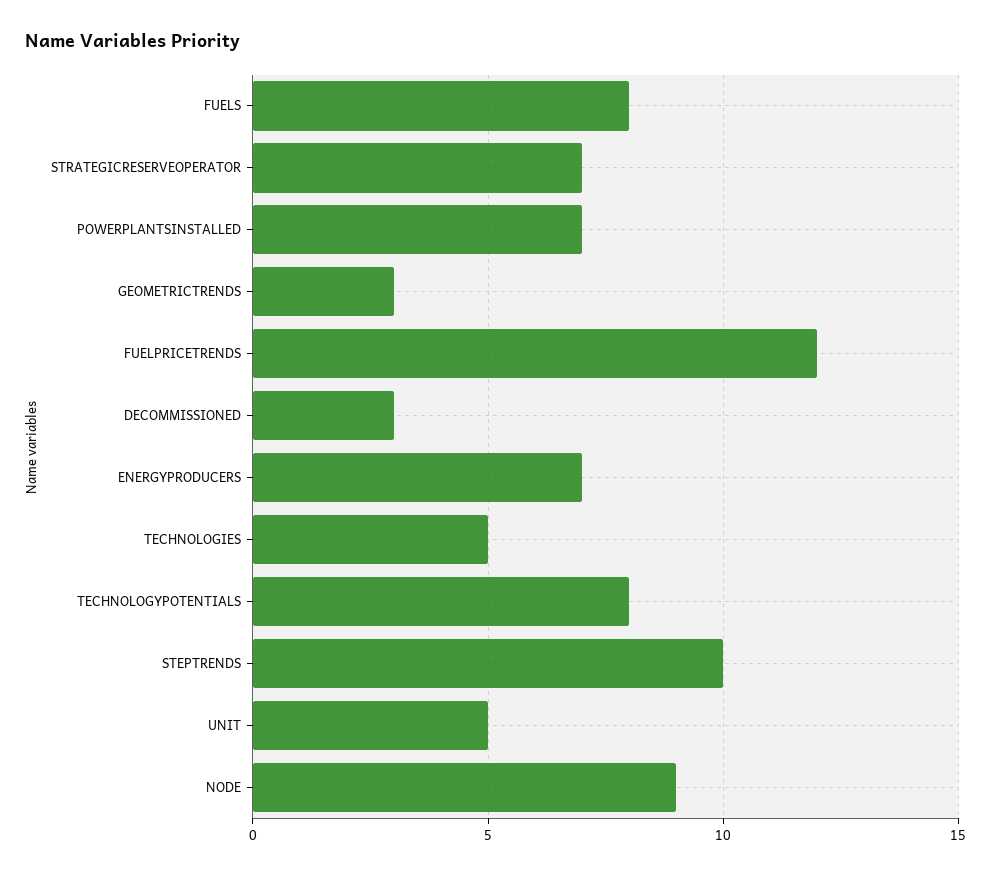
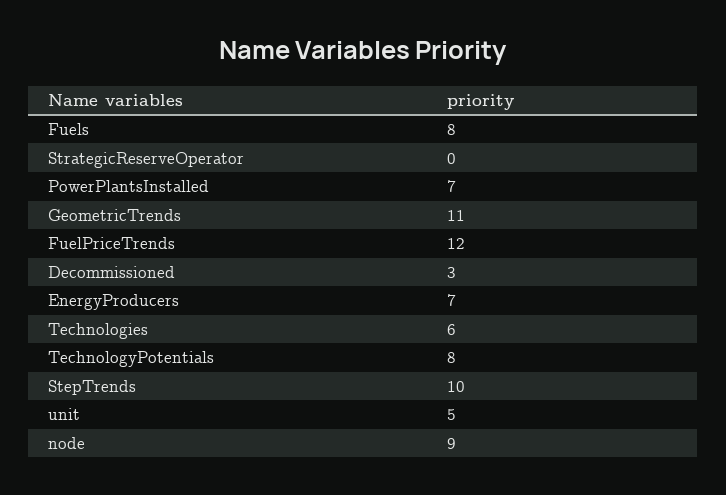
STRATEGICRESERVEOPERATOR: 7 -> 0
GEOMETRICTRENDS: 3 -> 11
TECHNOLOGIES: 5 -> 6

